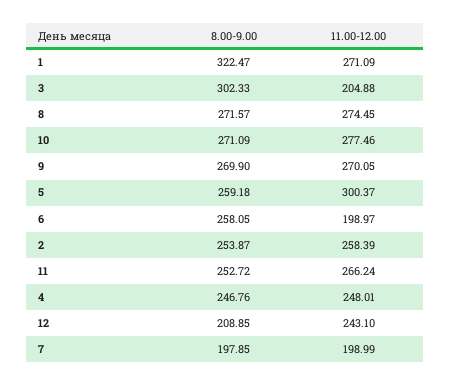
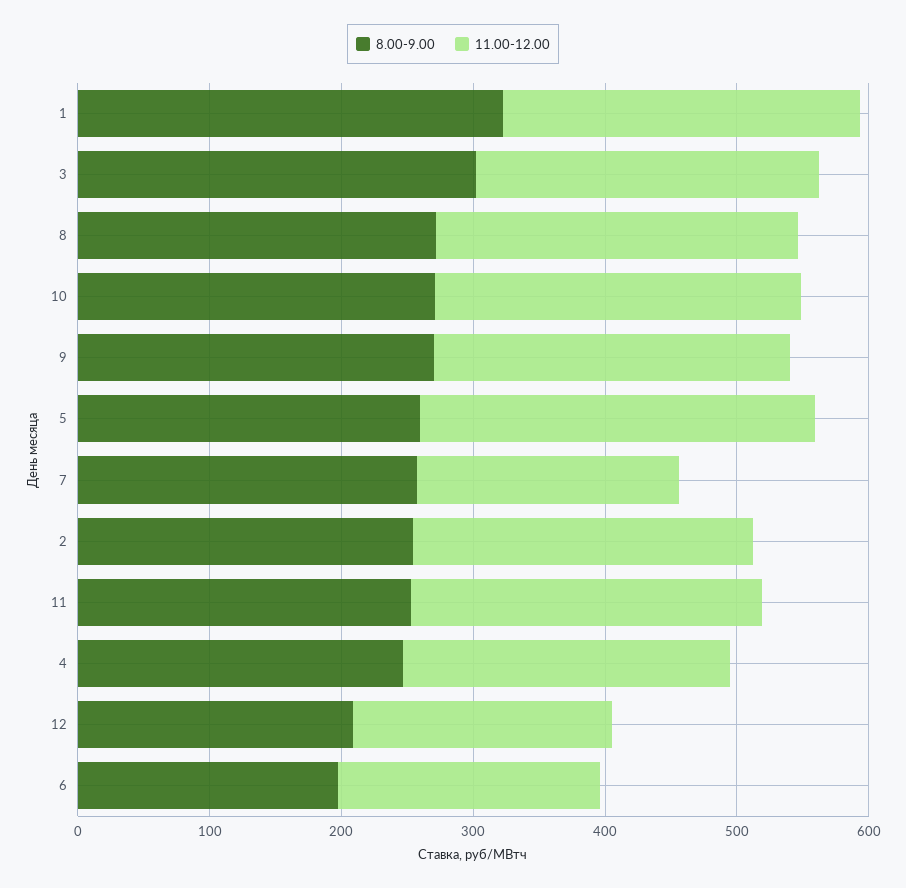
11.00-12.00, 3: 204.88 -> 260
8.00-9.00, 6: 258.05 -> 200
11.00-12.00, 12: 243.1 -> 200
8.00-9.00, 7: 197.85 -> 260

